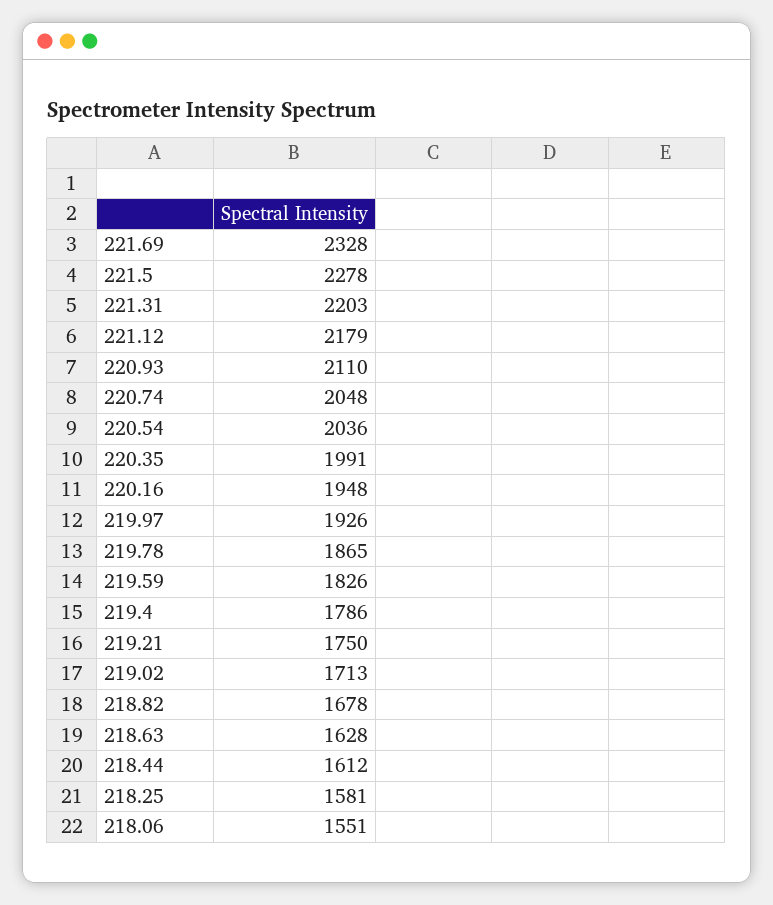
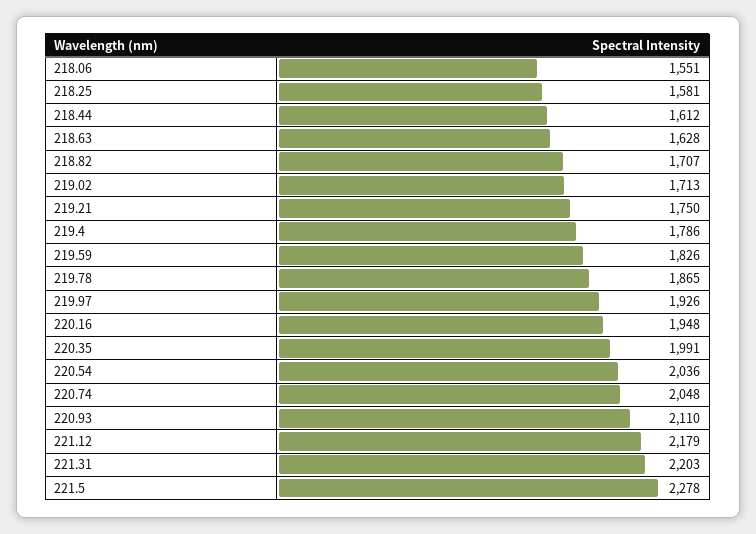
221.69: 2328 -> none
218.82: 1678 -> 1707

